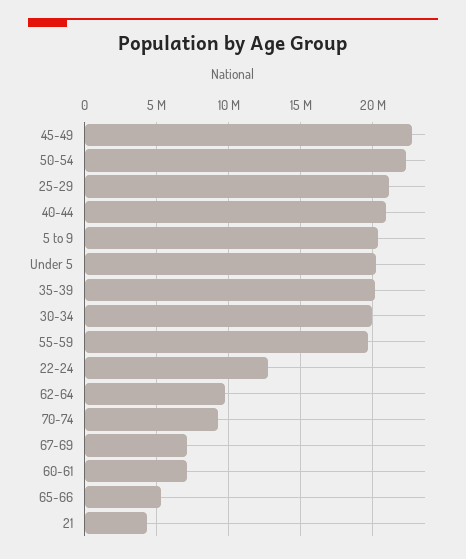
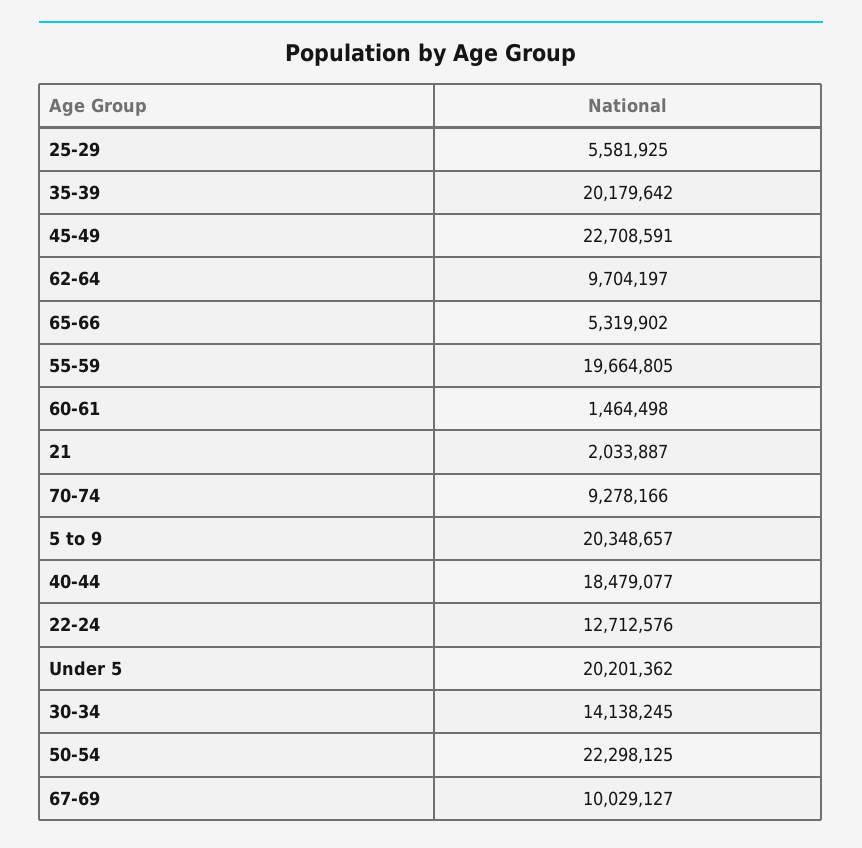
25-29: 21000000 -> 5581925
40-44: 21000000 -> 18479077
30-34: 20000000 -> 14138245
67-69: 7000000 -> 10029127
60-61: 7000000 -> 1464498
21: 4500000 -> 2033887

